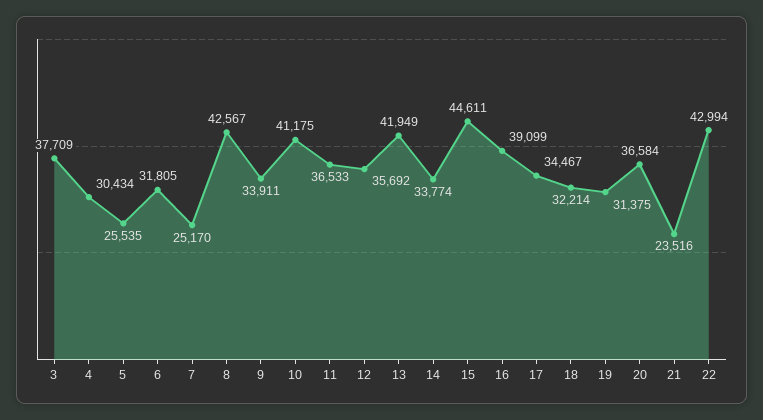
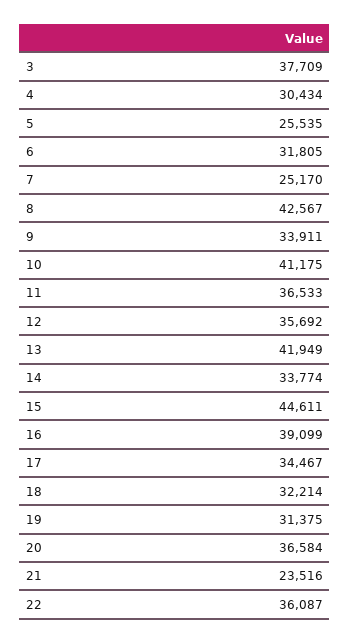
22: 42994 -> 36087

